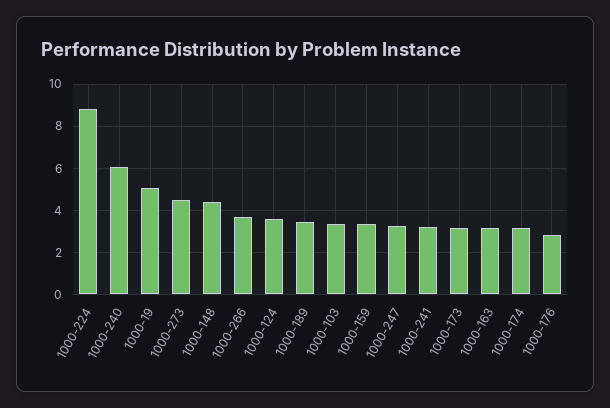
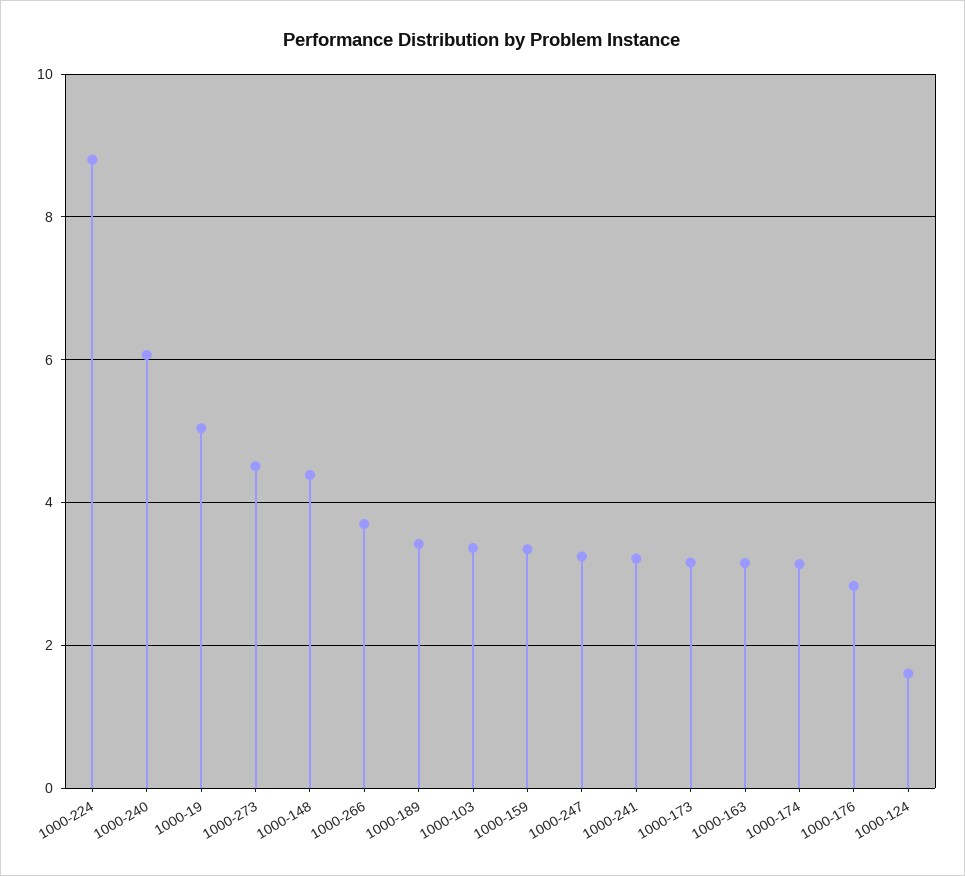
1000-124: 3.5 -> 1.6

